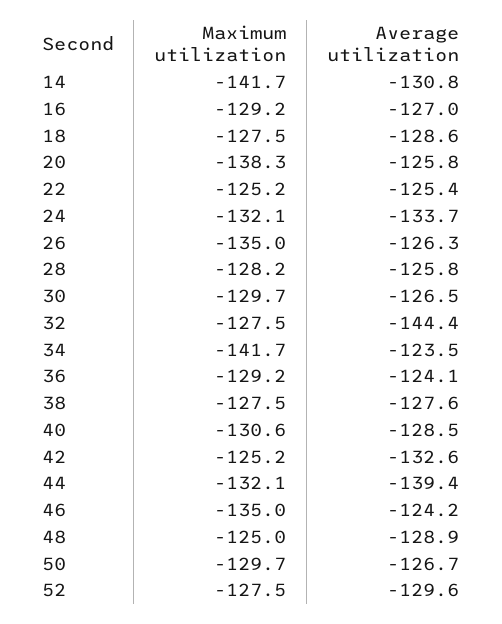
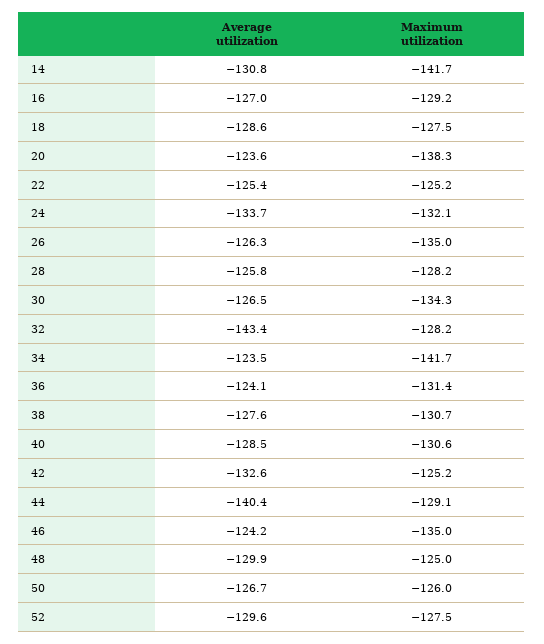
Average utilization, 20: -125.8 -> -123.6
Maximum utilization, 30: -129.7 -> -134.3
Maximum utilization, 32: -127.5 -> -128.2
Average utilization, 32: -144.4 -> -143.4
Maximum utilization, 36: -129.2 -> -131.4
Maximum utilization, 38: -127.5 -> -130.7
Maximum utilization, 44: -132.1 -> -129.1
Average utilization, 44: -139.4 -> -140.4
Average utilization, 48: -128.9 -> -129.9
Maximum utilization, 50: -129.7 -> -126

